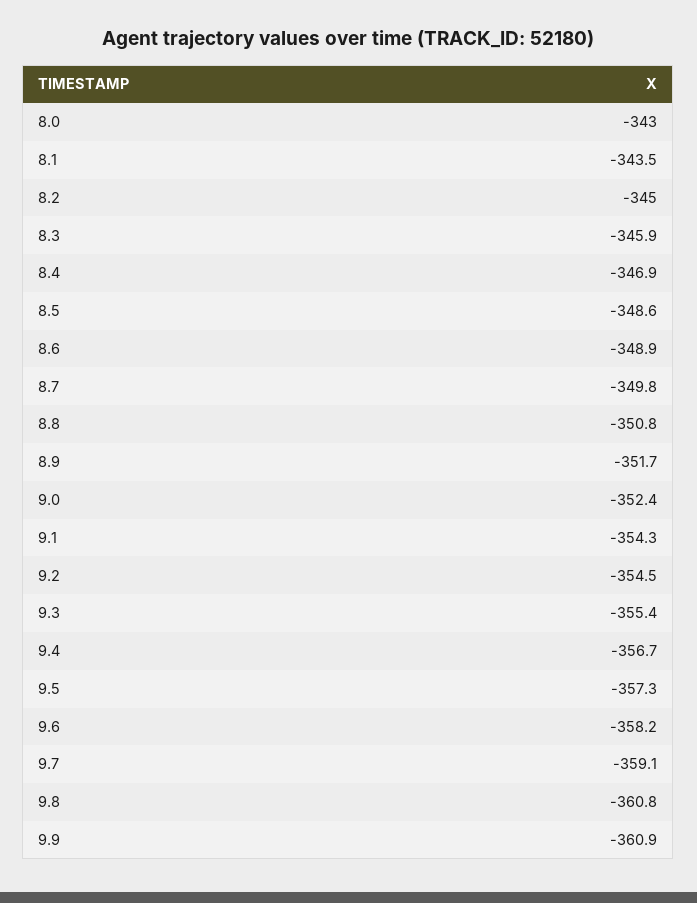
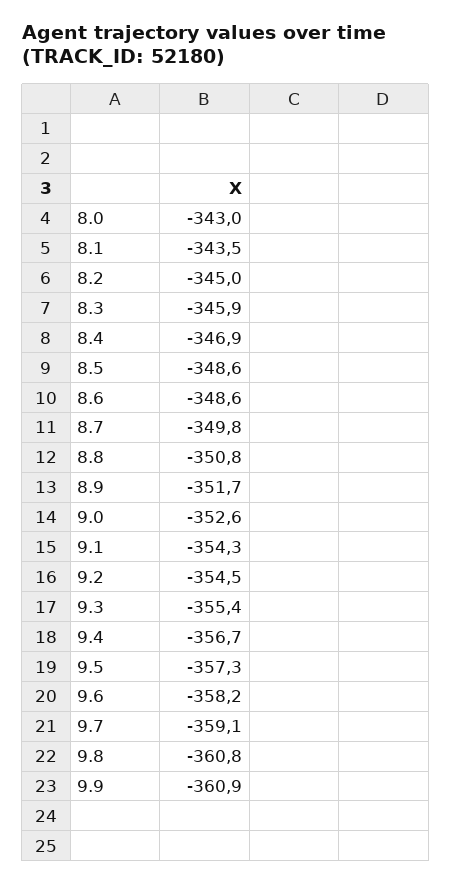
8.6: -348.9 -> -348.6
9.0: -352.4 -> -352.6

